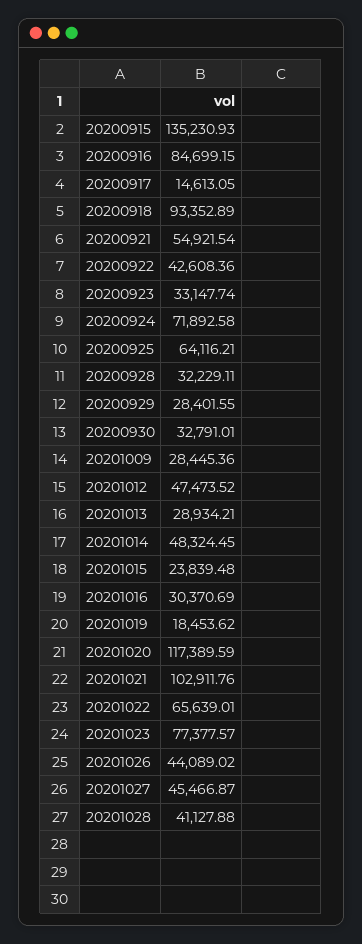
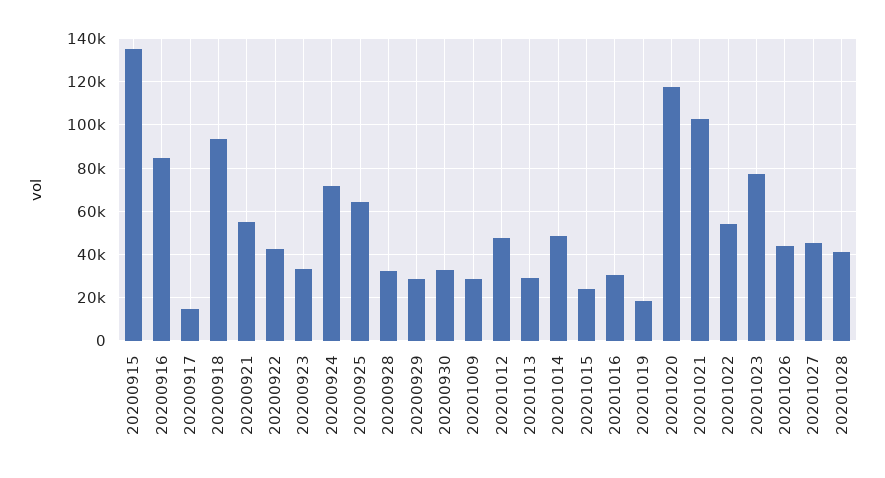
20201022: 65639.01 -> 55000

